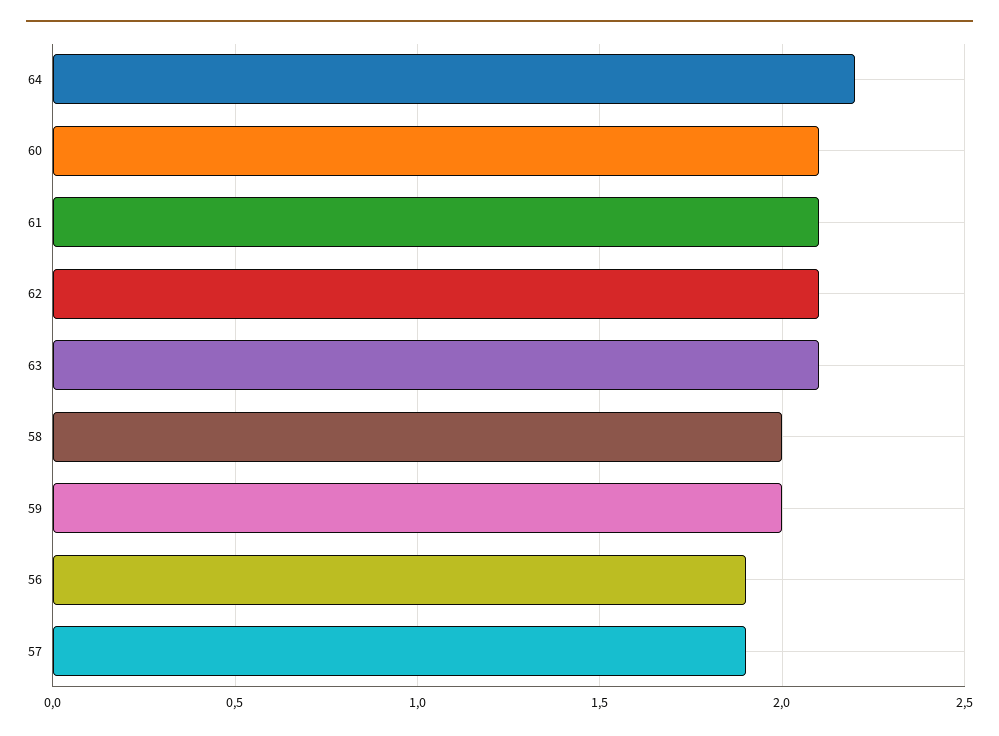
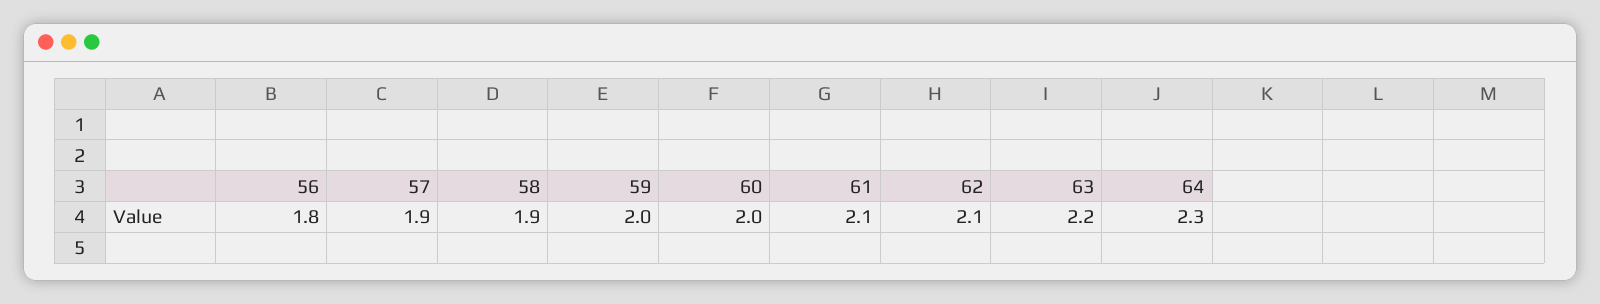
64: 2.2 -> 2.3
60: 2.1 -> 2
63: 2.1 -> 2.2
58: 2 -> 1.9
56: 1.9 -> 1.8

